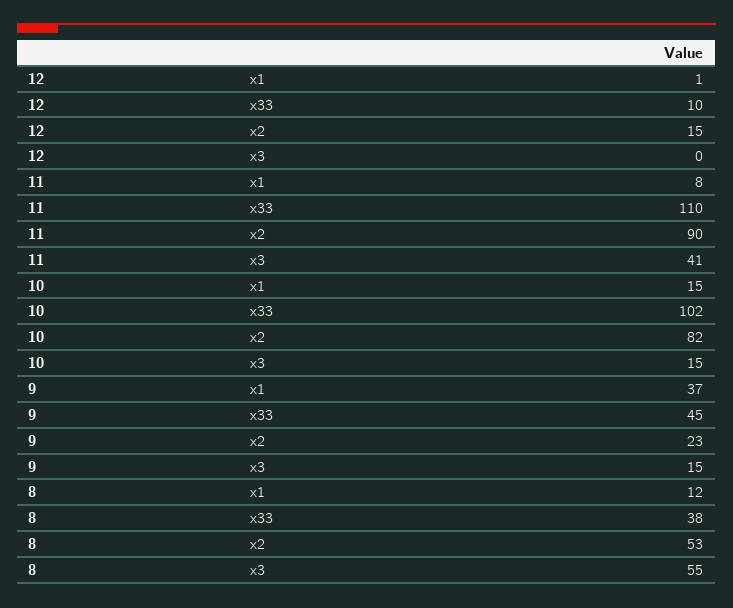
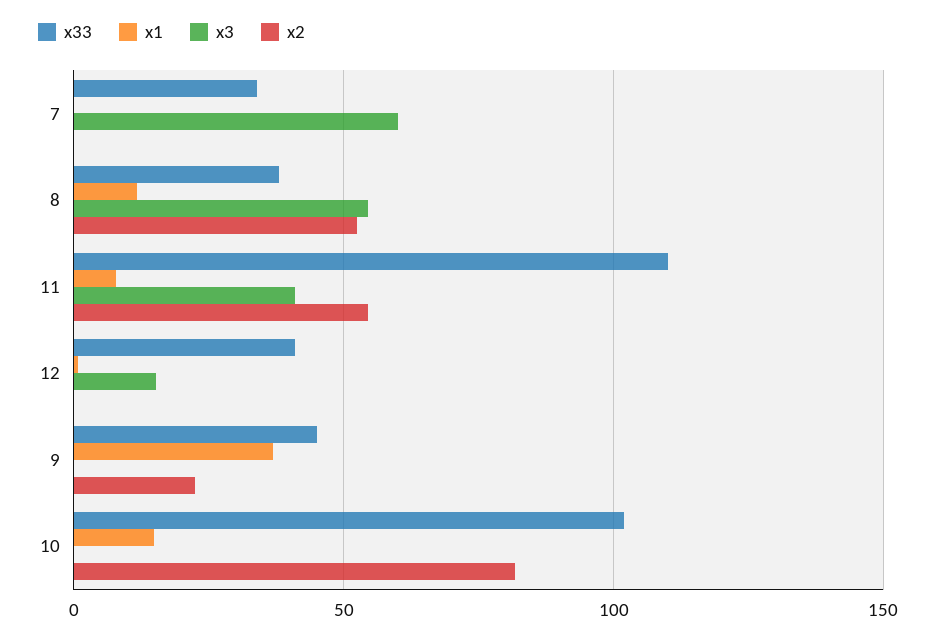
x33, 12: 10 -> 40
x2, 12: 15 -> 0
x3, 12: 0 -> 15
x2, 11: 90 -> 55
x3, 10: 15 -> 0
x3, 9: 15 -> 0
x33, 7: none -> 35
x1, 7: none -> 0
x3, 7: none -> 60
x2, 7: none -> 0

